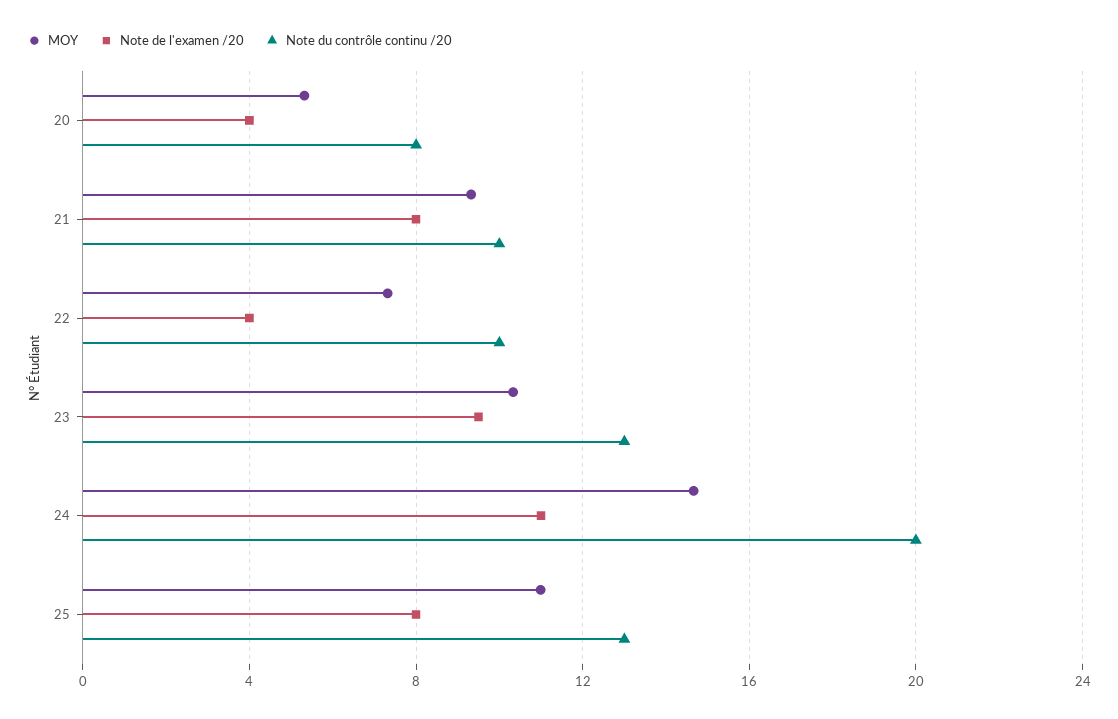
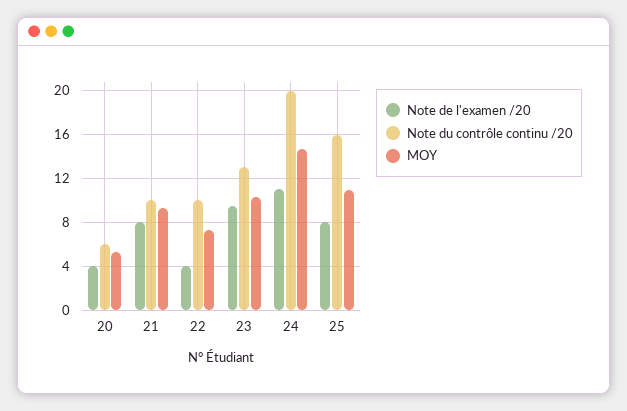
Note du contrôle continu /20, 20: 8 -> 6
Note du contrôle continu /20, 25: 13 -> 16

